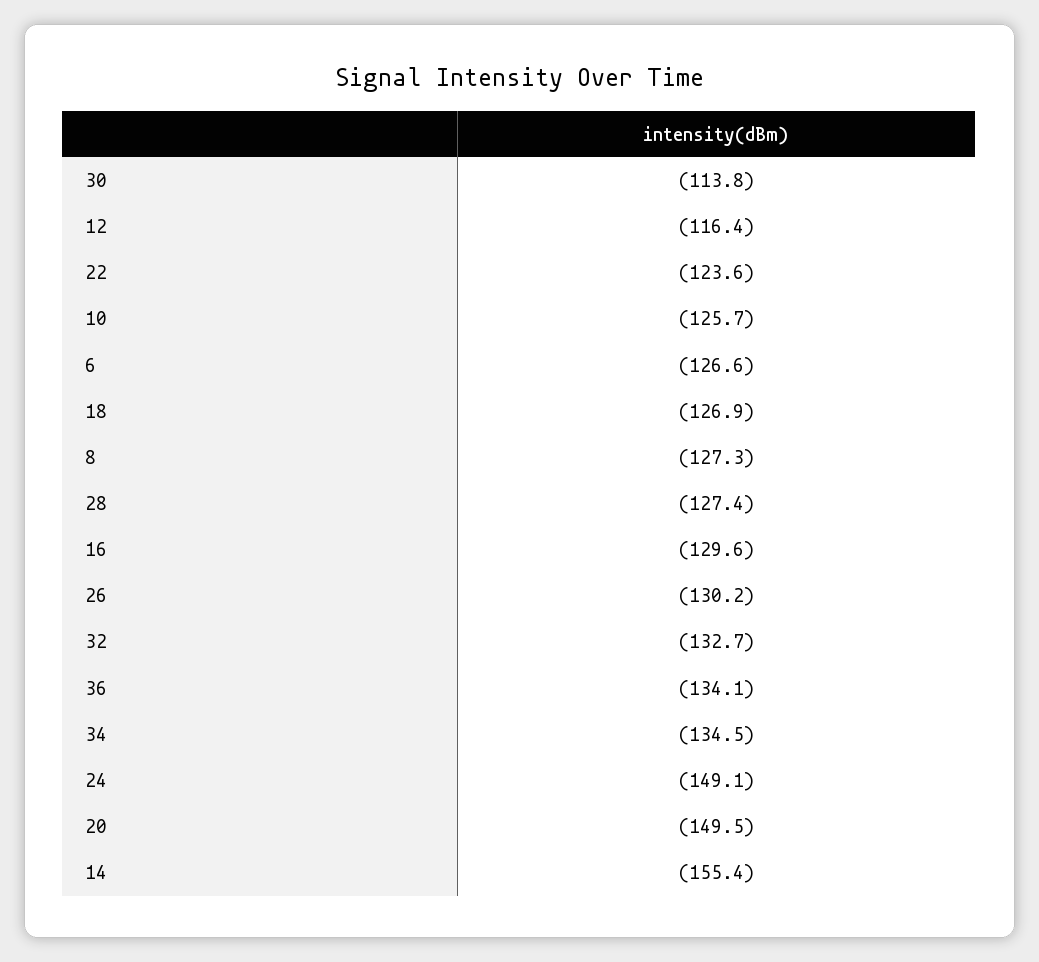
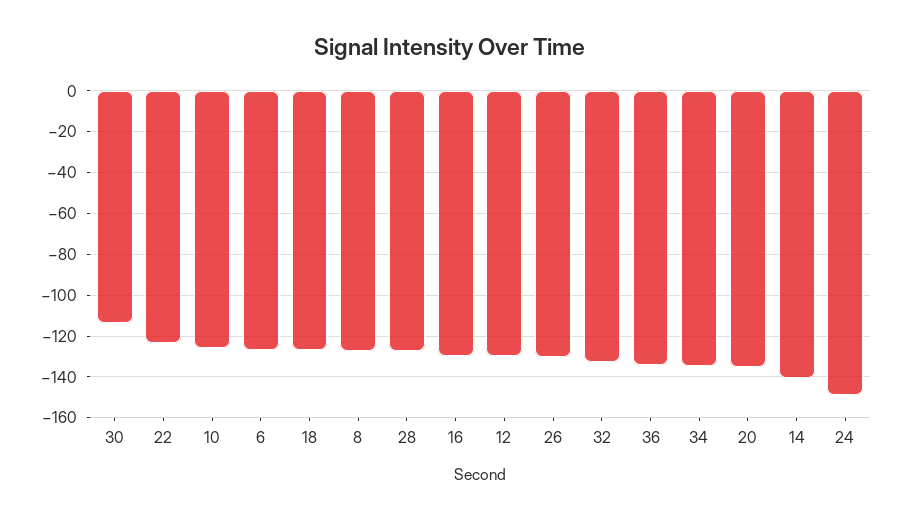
12: -116.4 -> -130
20: -149.5 -> -135
14: -155.4 -> -140

